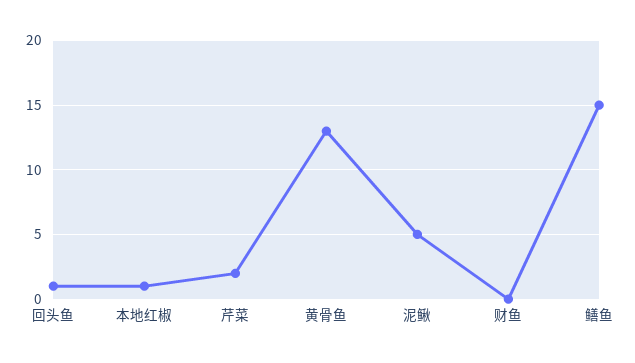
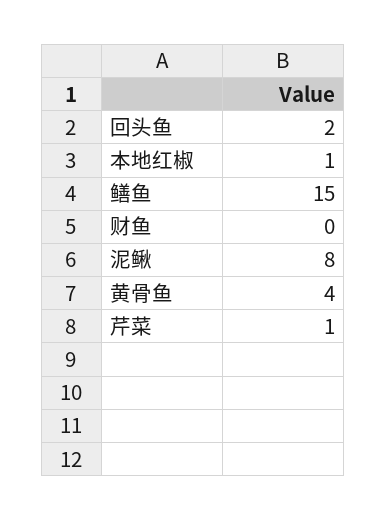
回头鱼: 1 -> 2
芹菜: 2 -> 1
黄骨鱼: 13 -> 4
泥鳅: 5 -> 8

